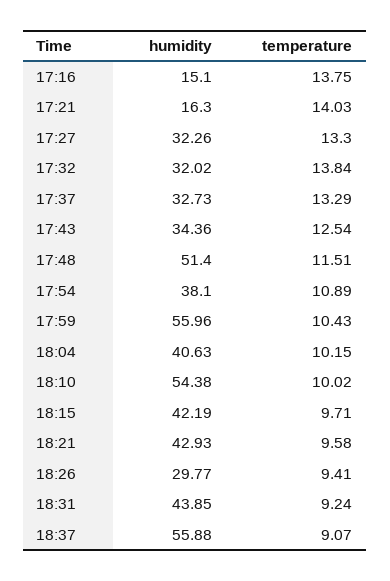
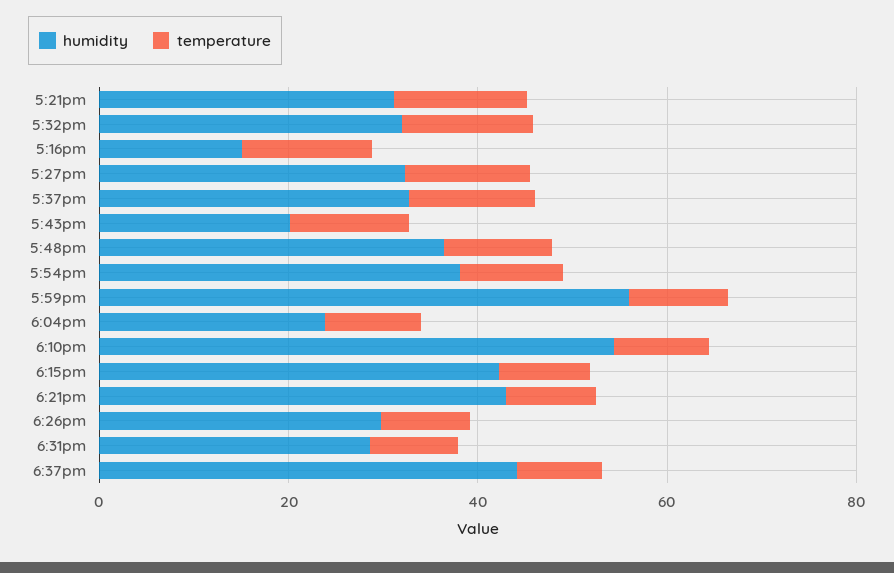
humidity, 17:21: 16.3 -> 30
humidity, 17:43: 34.36 -> 20
humidity, 17:48: 51.4 -> 35
humidity, 18:04: 40.63 -> 25
humidity, 18:31: 43.85 -> 30
humidity, 18:37: 55.88 -> 45

